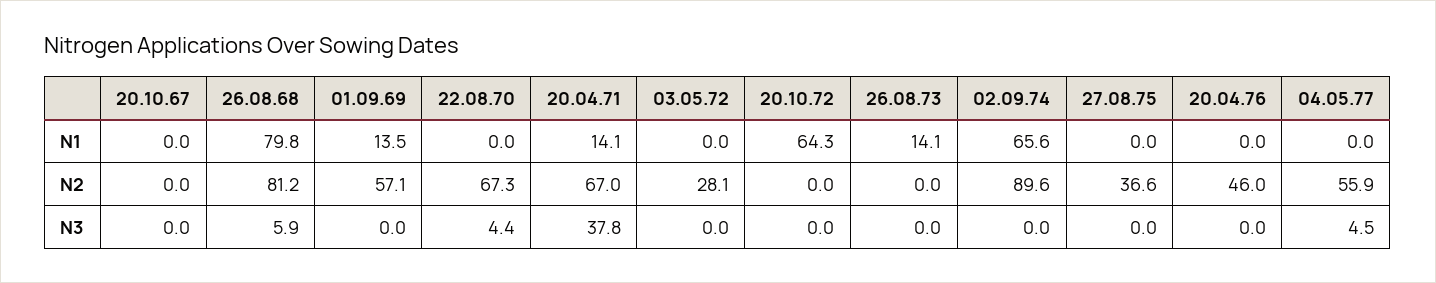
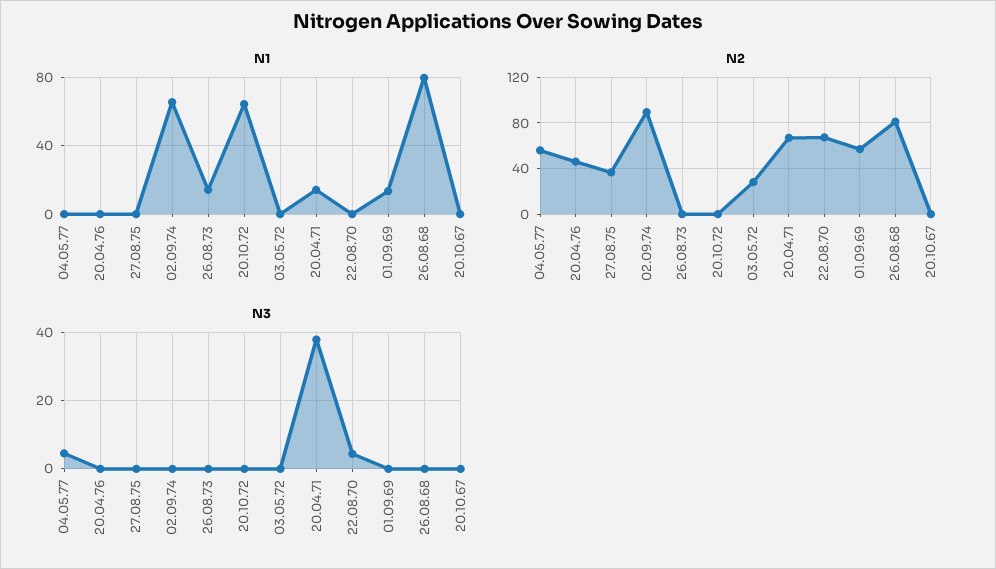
N3, 26.08.68: 5.9 -> 0

